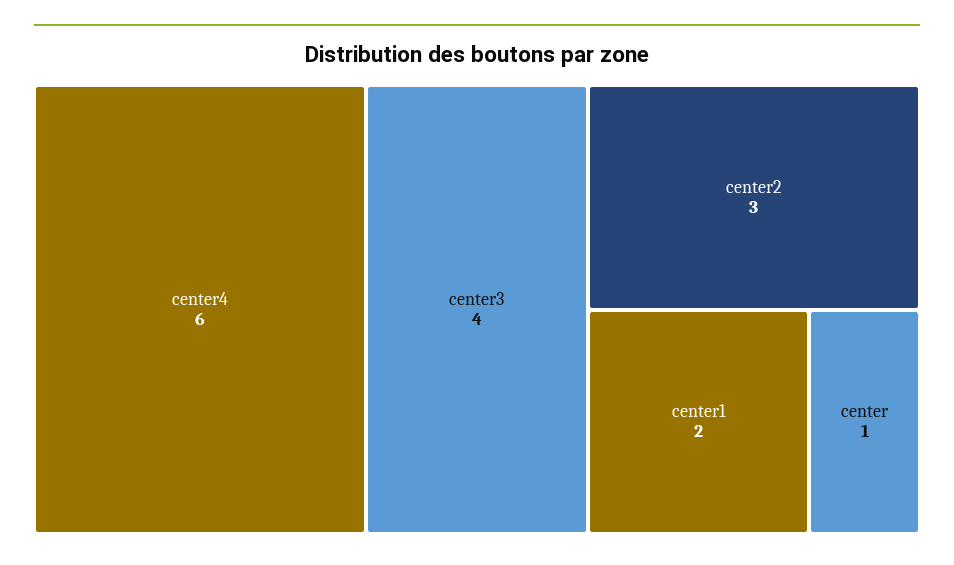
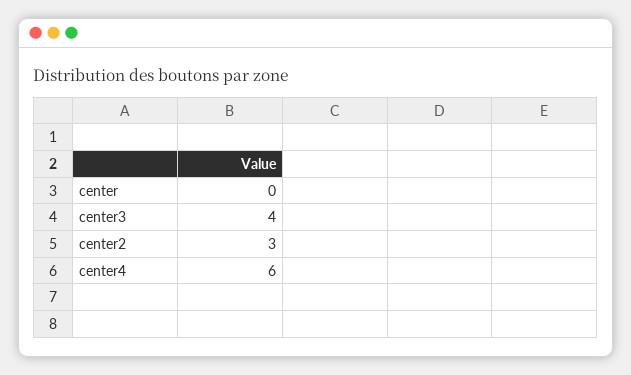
center1: 2 -> none
center: 1 -> 0

